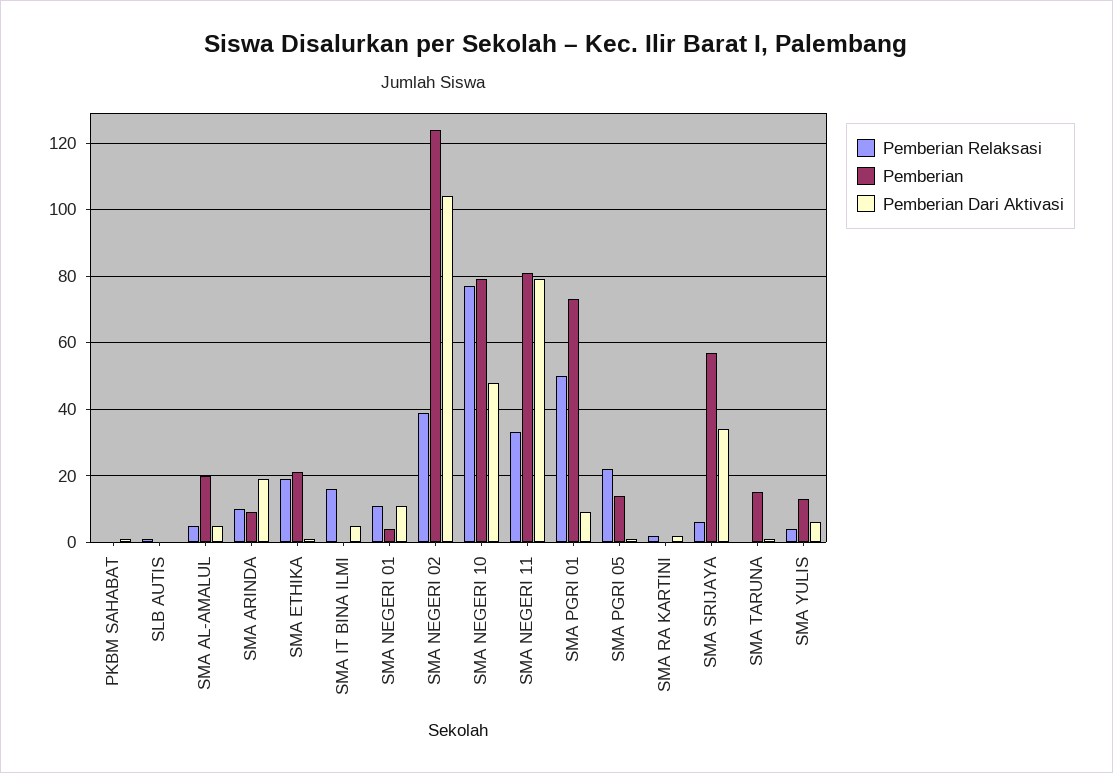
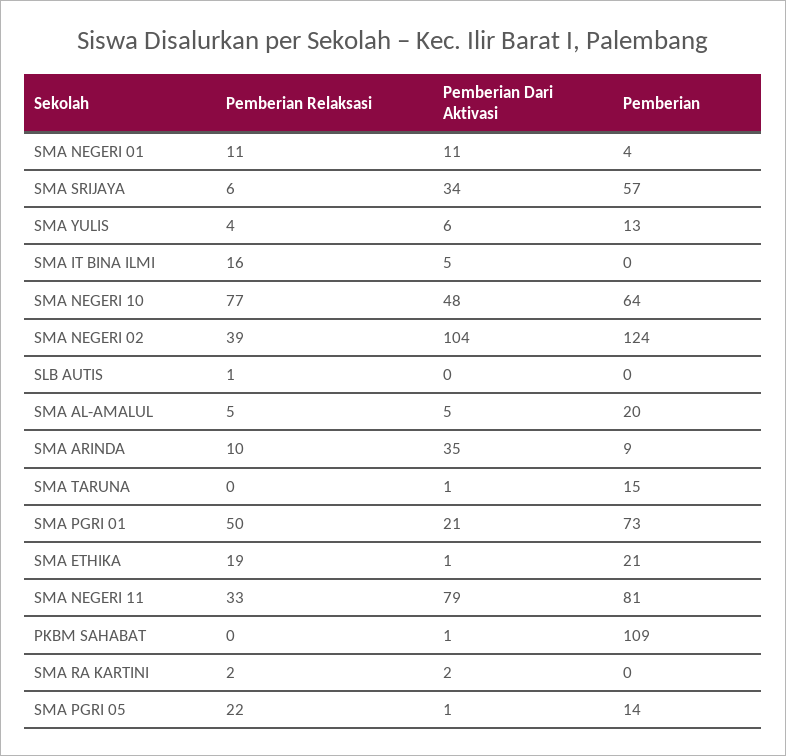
Pemberian, PKBM SAHABAT: 0 -> 109
Pemberian Dari Aktivasi, SMA ARINDA: 20 -> 35
Pemberian, SMA NEGERI 10: 80 -> 64
Pemberian Dari Aktivasi, SMA PGRI 01: 10 -> 21

